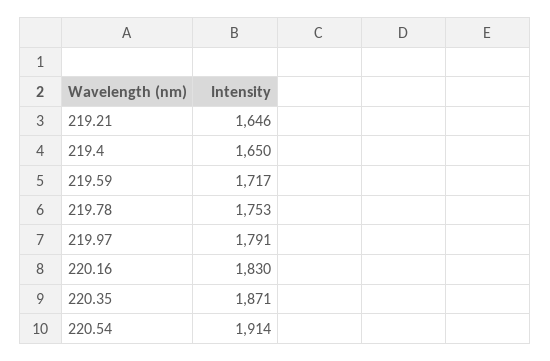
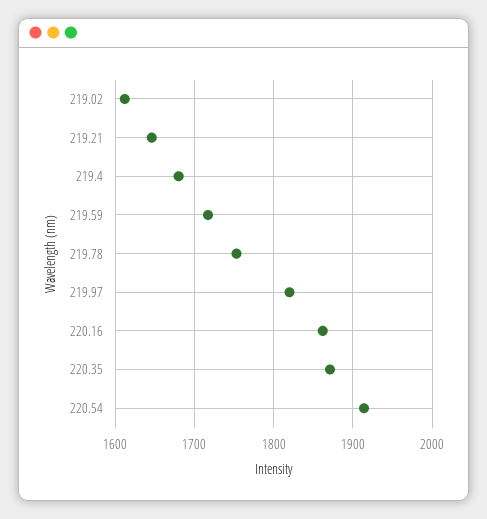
219.4: 1650 -> 1680
219.97: 1791 -> 1820
220.16: 1830 -> 1860
219.02: none -> 1610

